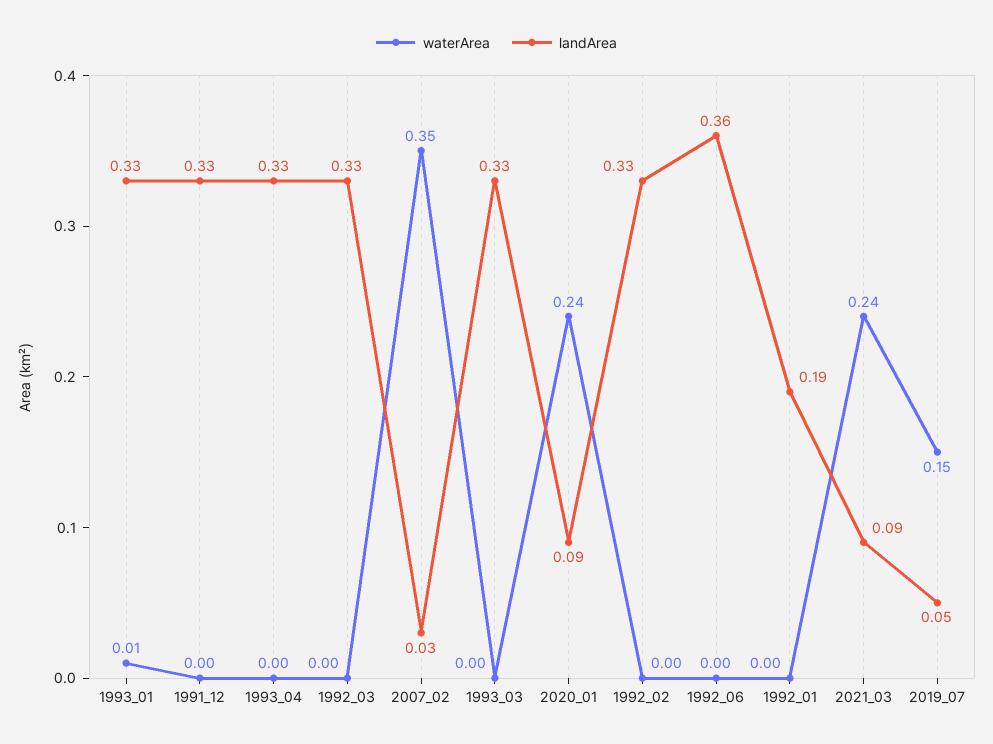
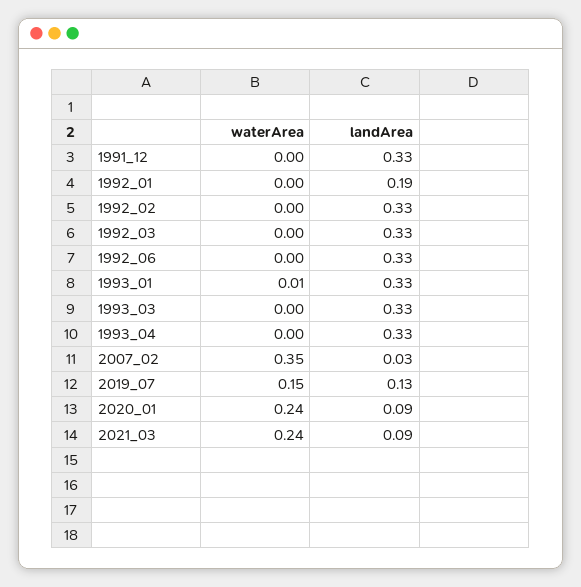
landArea, 1992_06: 0.36 -> 0.33
landArea, 2019_07: 0.05 -> 0.13

